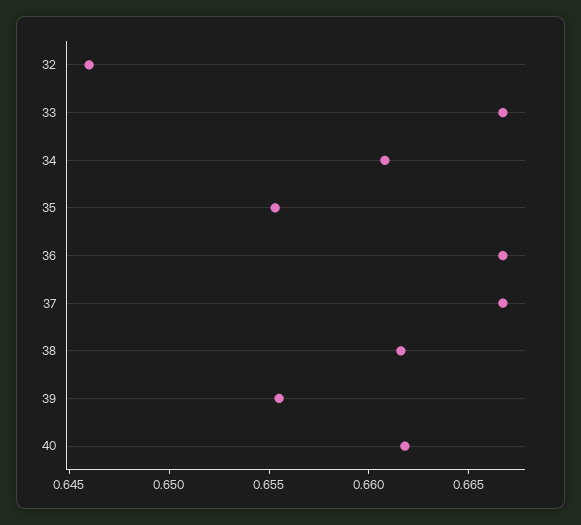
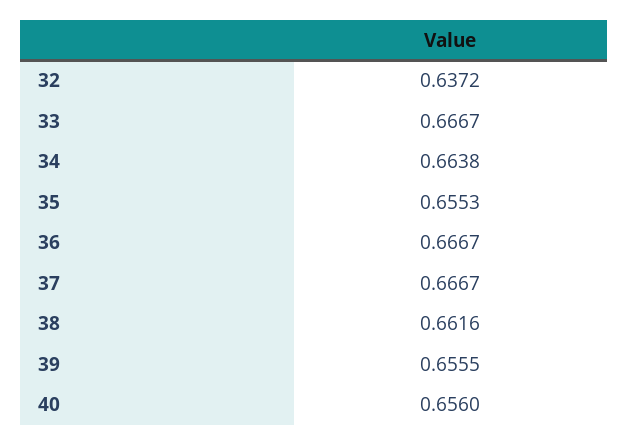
32: 0.646 -> 0.6372
34: 0.661 -> 0.6638
40: 0.662 -> 0.656

